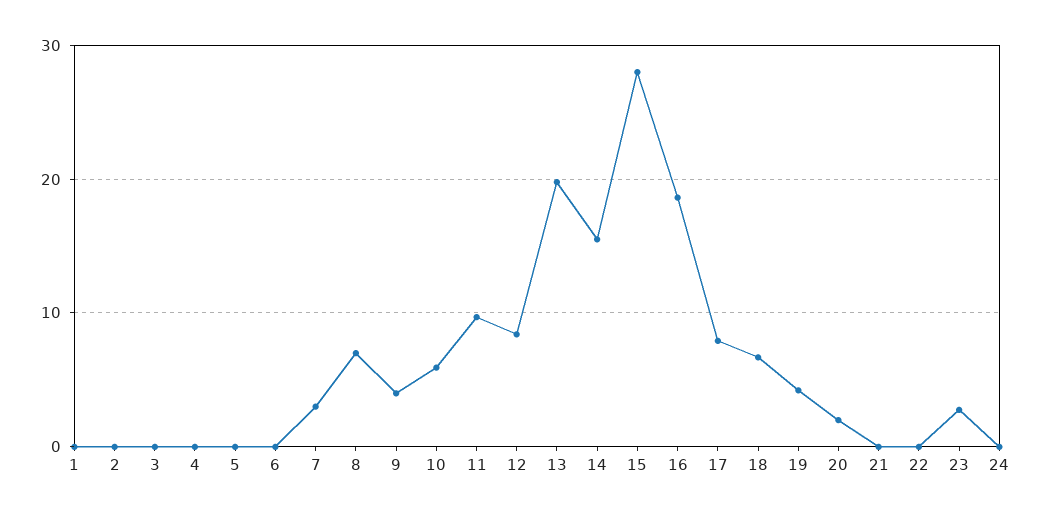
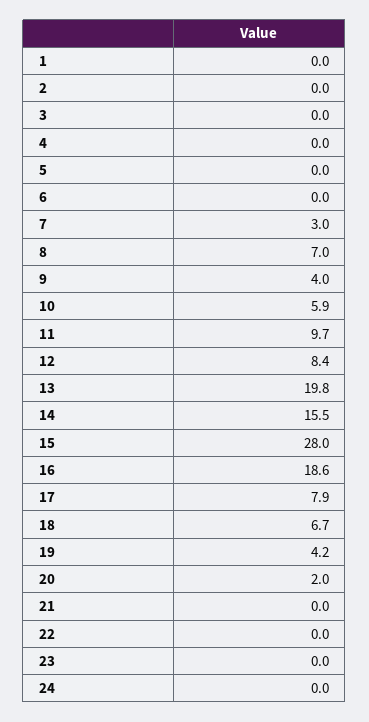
23: 3 -> 0

